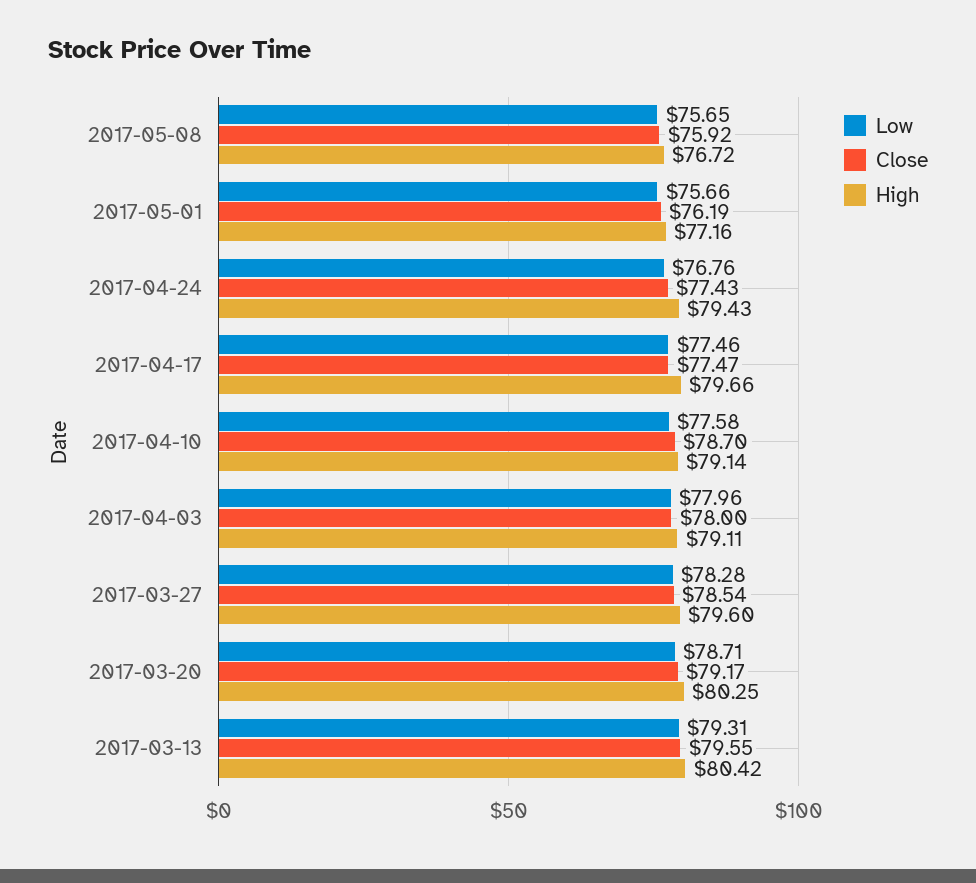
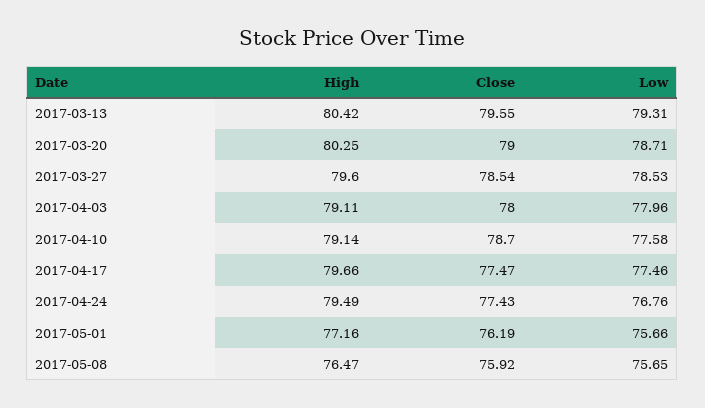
High, 2017-05-08: 76.72 -> 76.47
High, 2017-04-24: 79.43 -> 79.49
Low, 2017-03-27: 78.28 -> 78.53
Close, 2017-03-20: 79.17 -> 79

